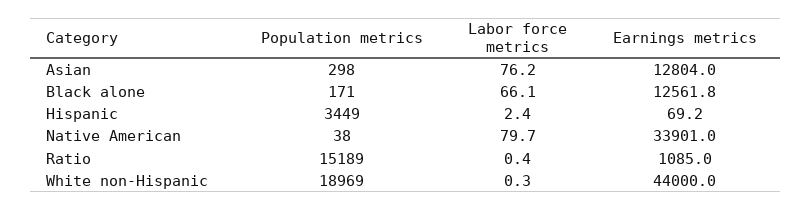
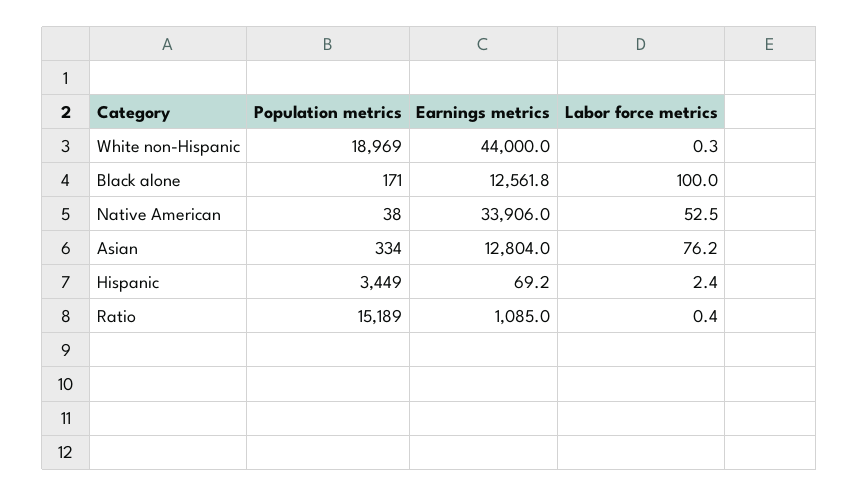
Population metrics, Asian: 298 -> 334
Labor force metrics, Black alone: 66.1 -> 100
Labor force metrics, Native American: 79.7 -> 52.5
Earnings metrics, Native American: 33901 -> 33906

